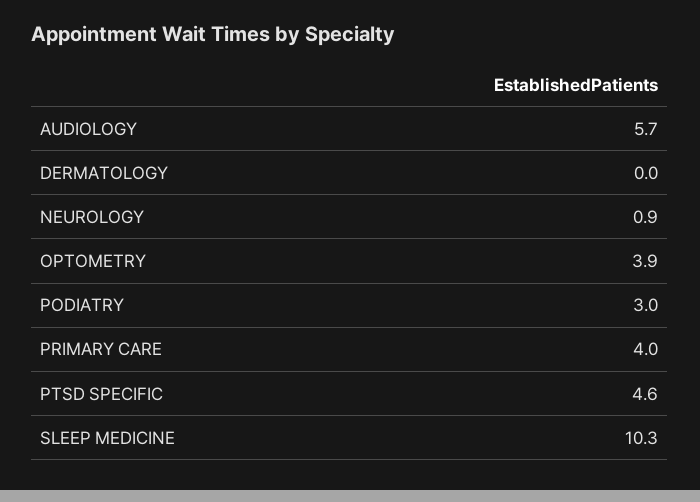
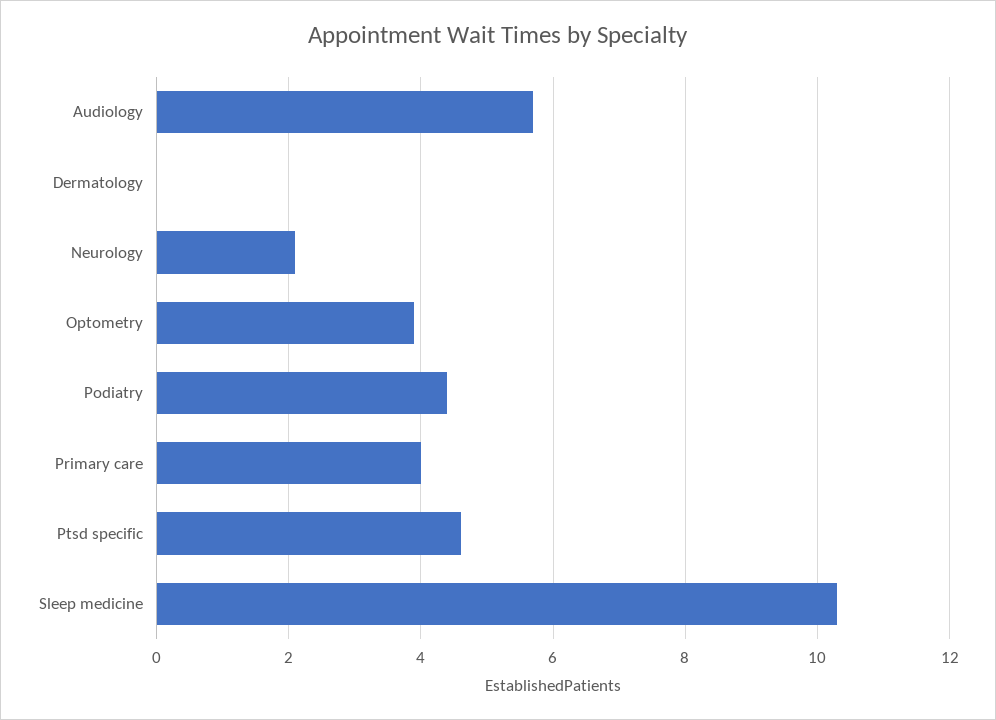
NEUROLOGY: 0.9 -> 2
PODIATRY: 3 -> 4.5

